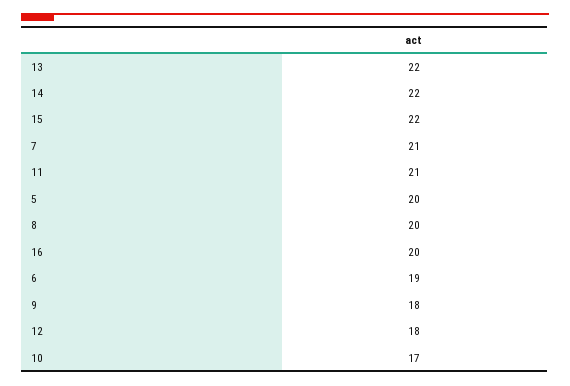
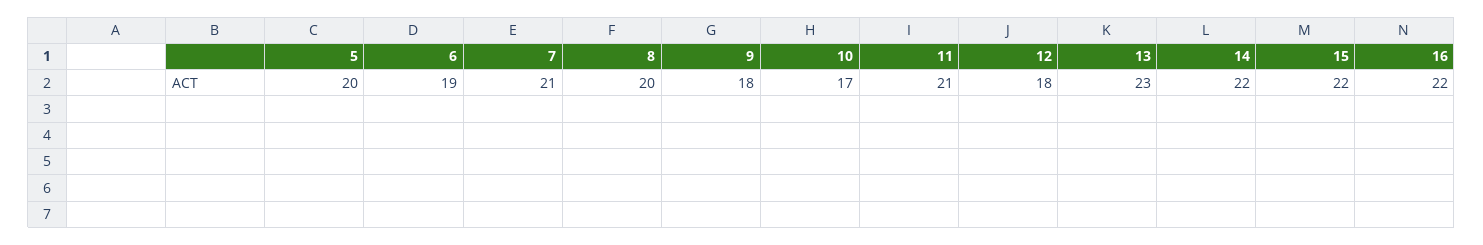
13: 22 -> 23
16: 20 -> 22

